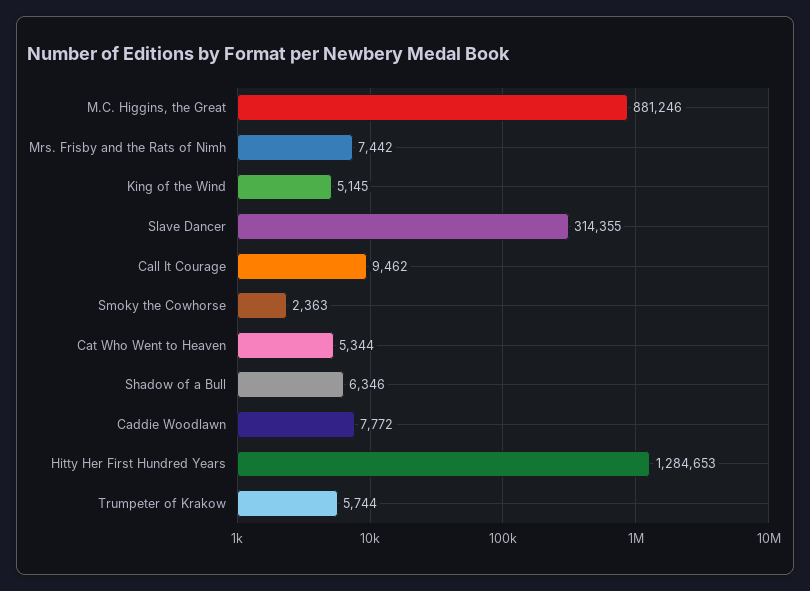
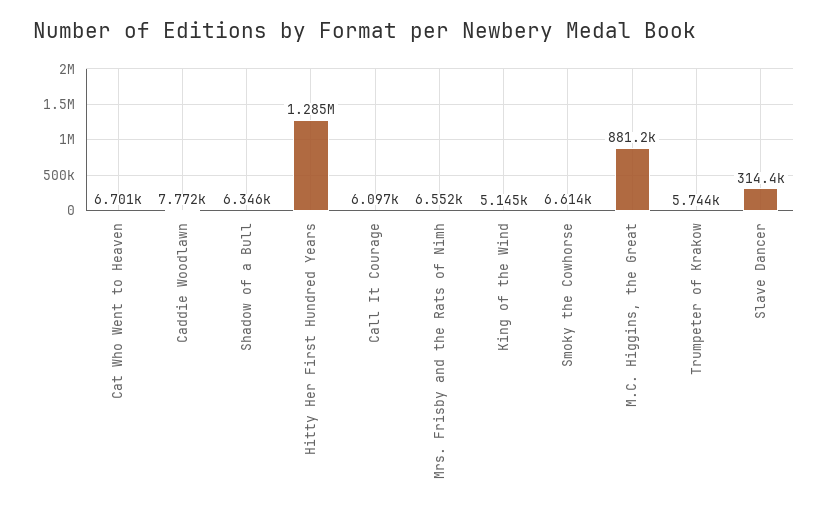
Mrs. Frisby and the Rats of Nimh: 7442 -> 6552
Call It Courage: 9462 -> 6097
Smoky the Cowhorse: 2363 -> 6614
Cat Who Went to Heaven: 5344 -> 6701

